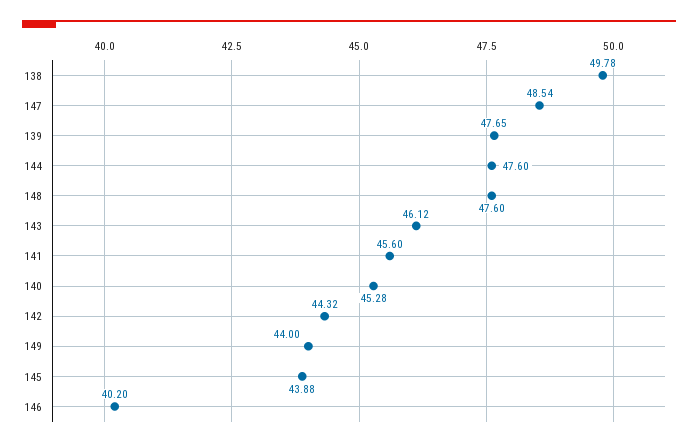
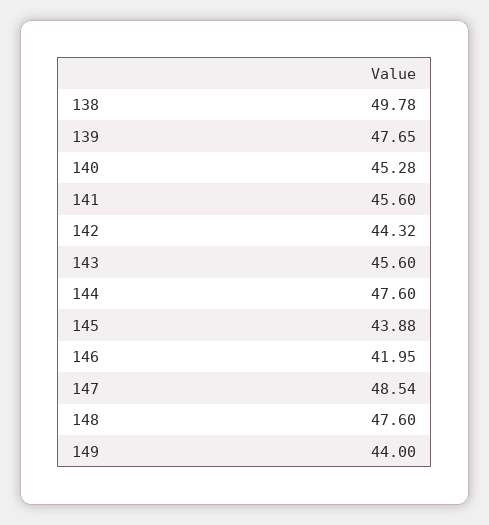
143: 46.12 -> 45.6
146: 40.2 -> 41.95

